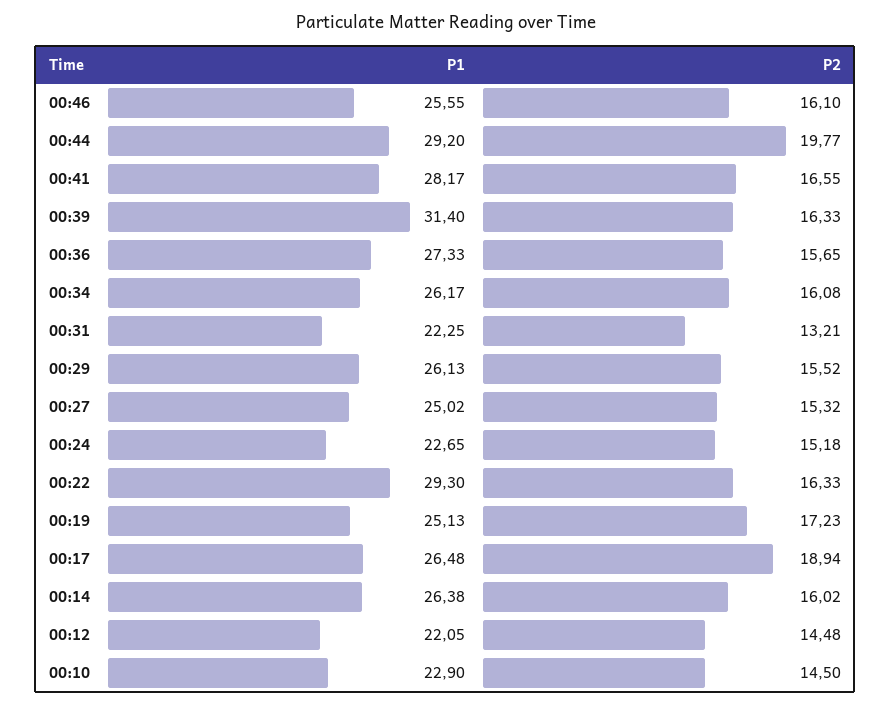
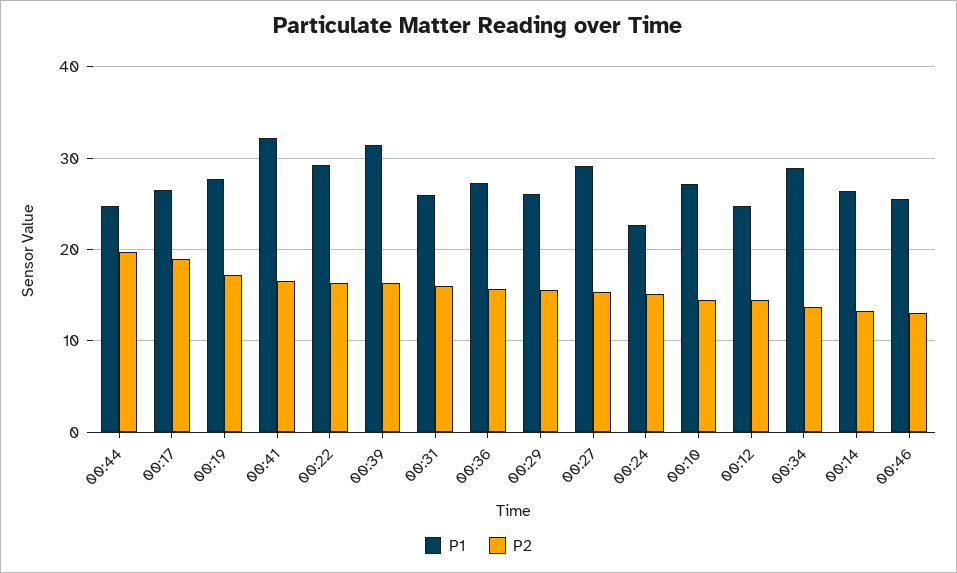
P2, 00:46: 16.1 -> 13
P1, 00:44: 29.2 -> 25
P1, 00:41: 28.17 -> 32
P1, 00:34: 26.17 -> 29
P2, 00:34: 16.08 -> 14
P1, 00:31: 22.25 -> 26
P2, 00:31: 13.21 -> 16
P1, 00:27: 25.02 -> 29
P1, 00:19: 25.13 -> 28
P2, 00:14: 16.02 -> 13
P1, 00:12: 22.05 -> 25
P1, 00:10: 22.9 -> 27

